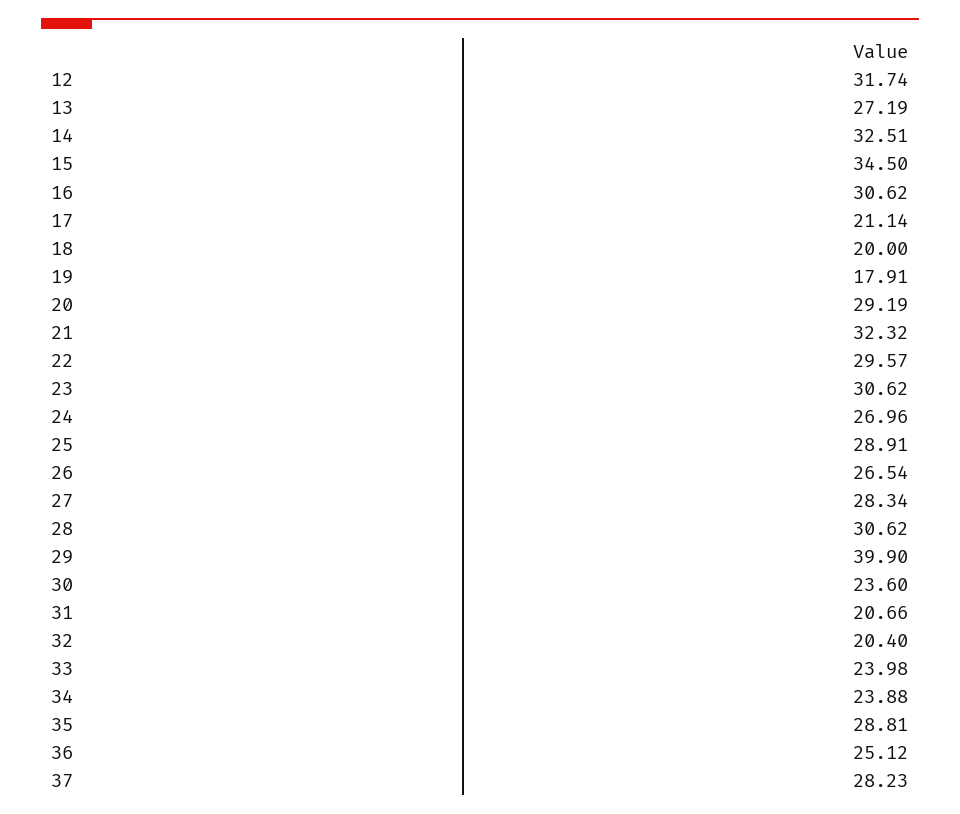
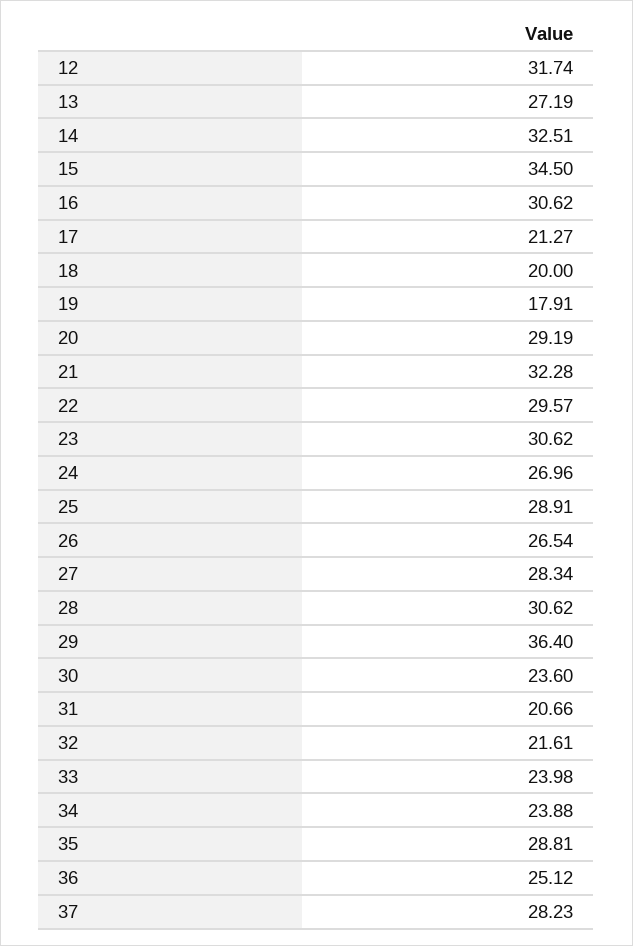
17: 21.14 -> 21.27
21: 32.32 -> 32.28
29: 39.9 -> 36.4
32: 20.4 -> 21.61

